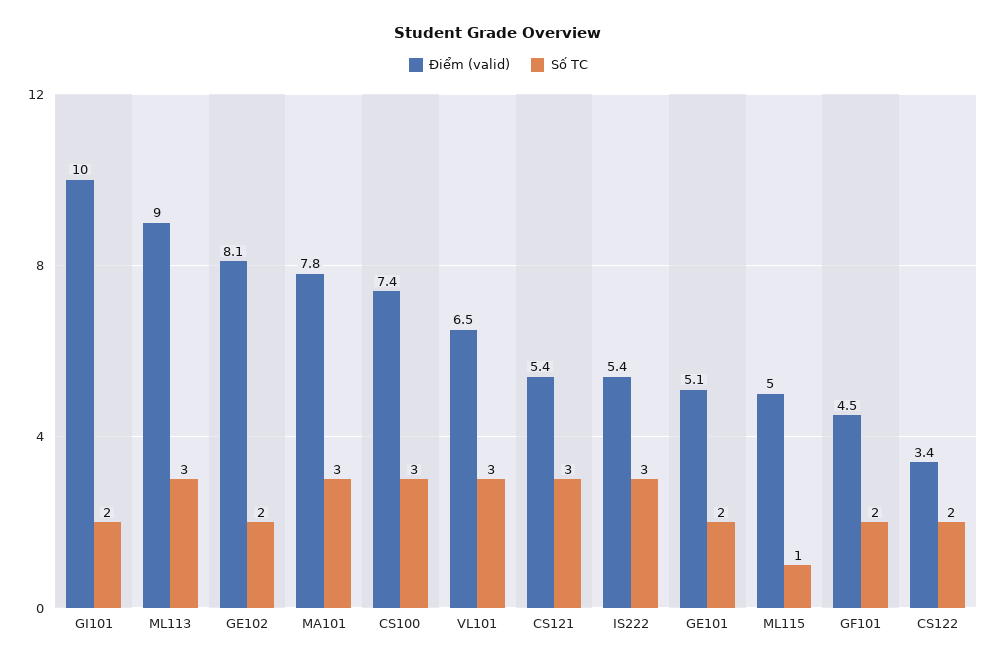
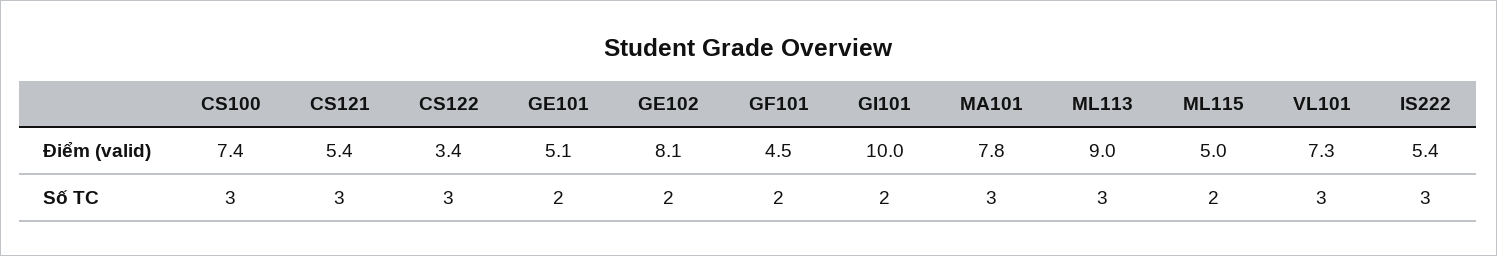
Điểm (valid), VL101: 6.5 -> 7.3
Số TC, ML115: 1 -> 2
Số TC, CS122: 2 -> 3

